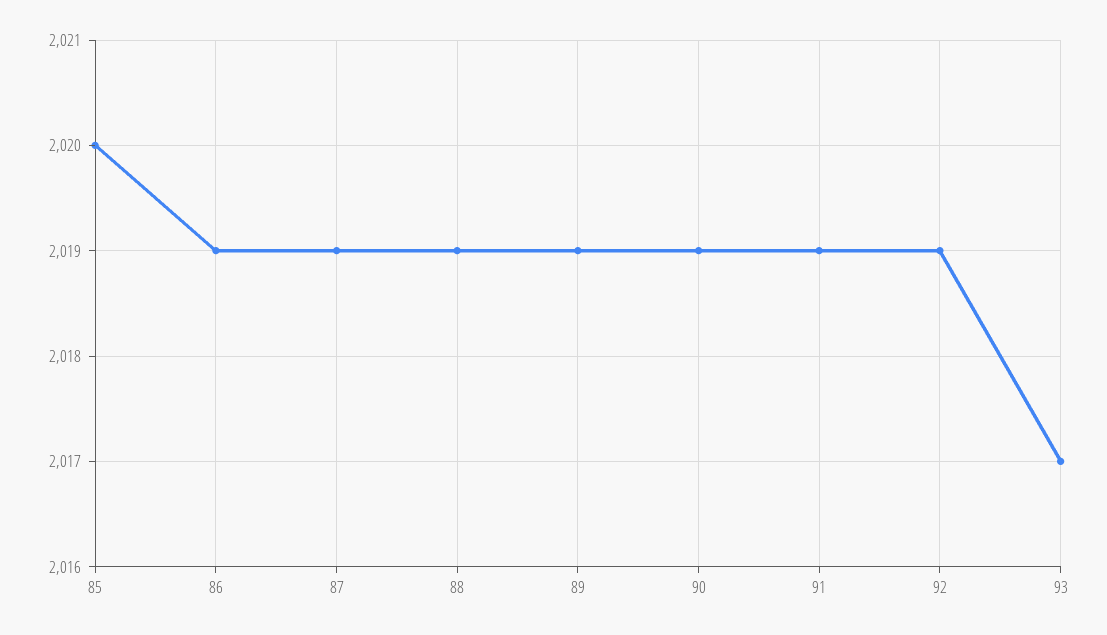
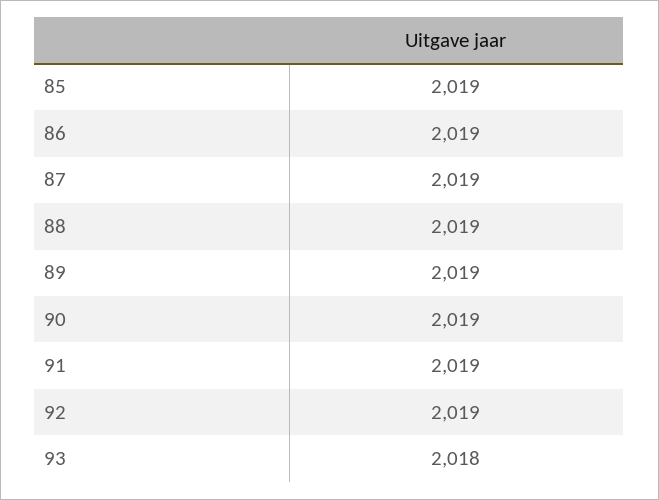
85: 2020 -> 2019
93: 2017 -> 2018

